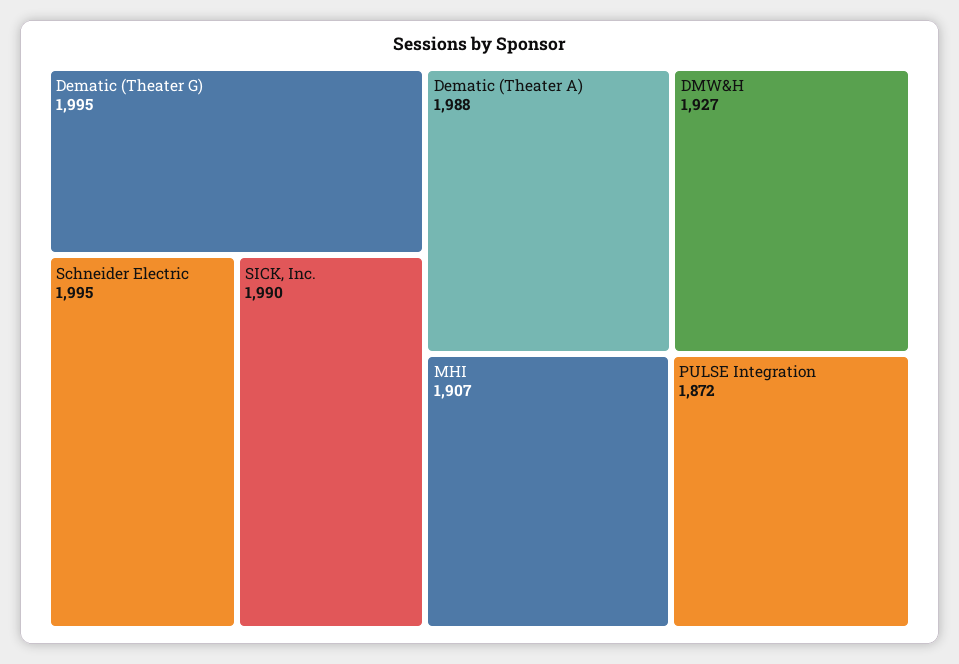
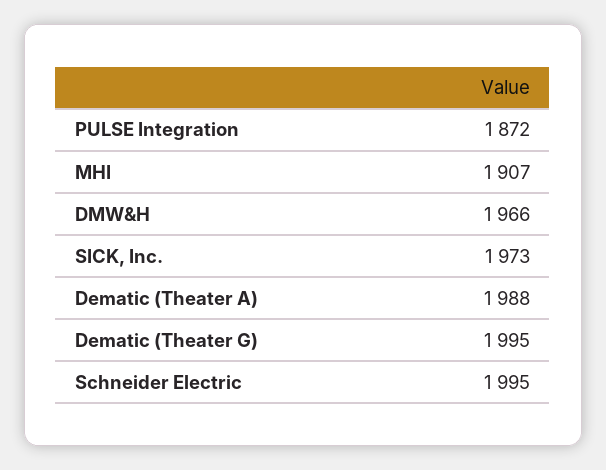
SICK, Inc.: 1990 -> 1973
DMW&H: 1927 -> 1966

